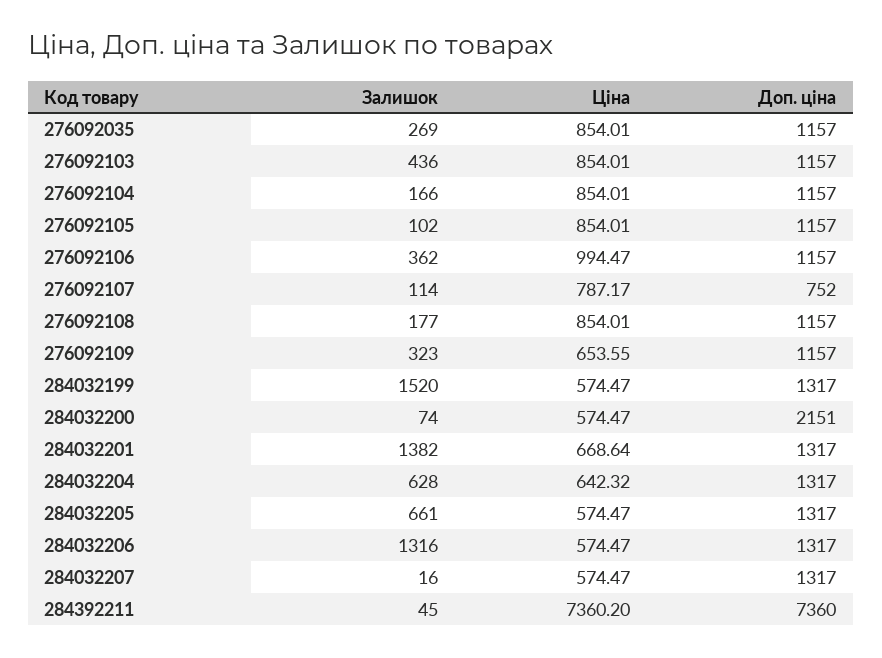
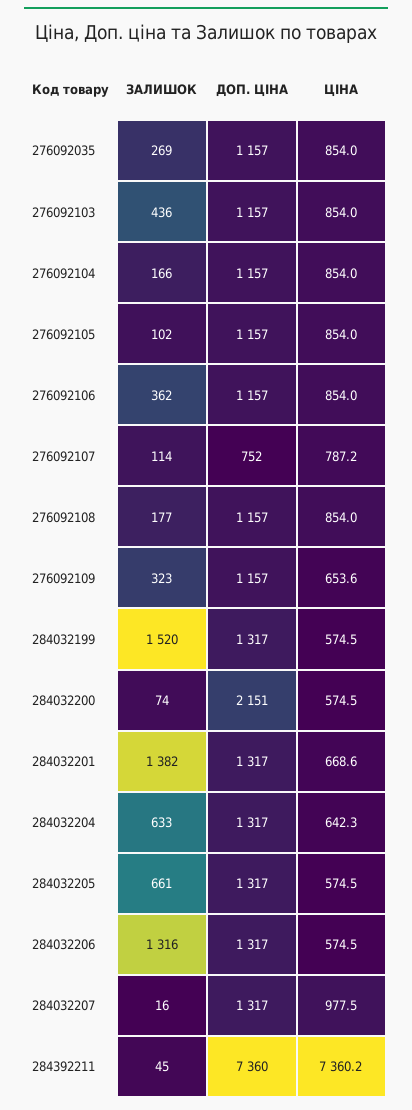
Ціна, 276092106: 994.47 -> 854
Залишок, 284032204: 628 -> 633
Ціна, 284032207: 574.47 -> 977.5

